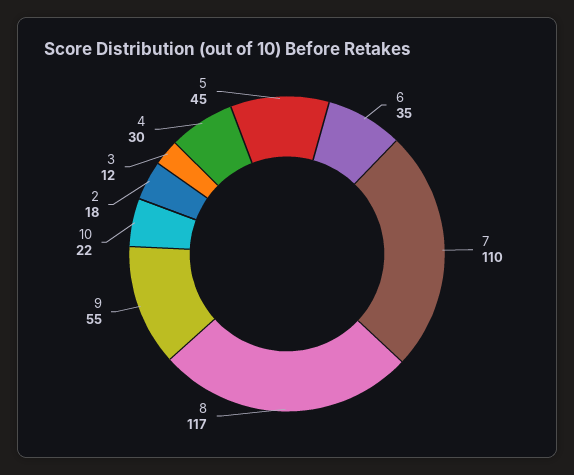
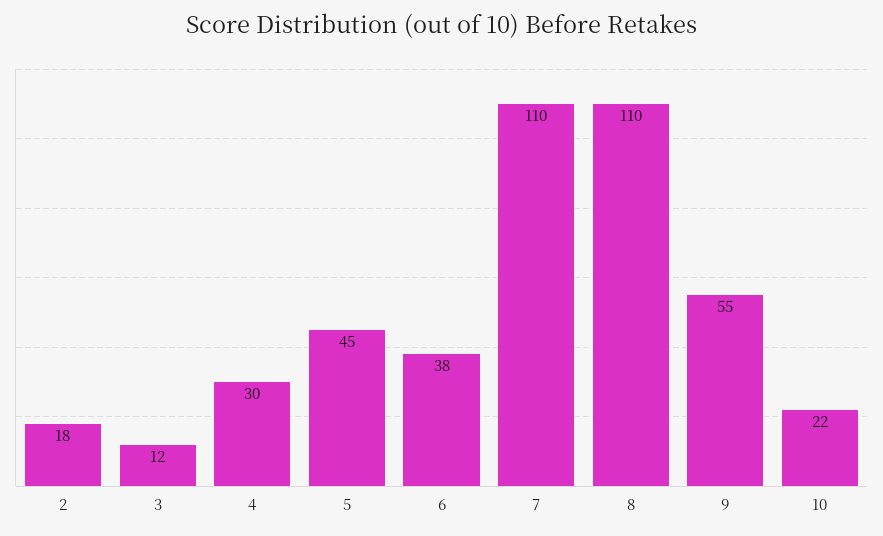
6: 35 -> 38
8: 117 -> 110

